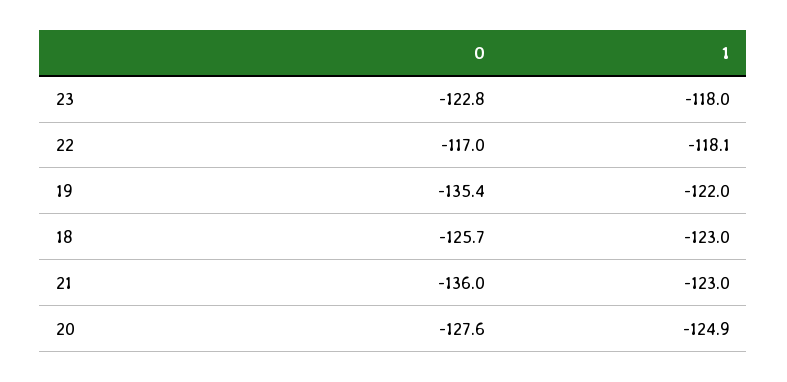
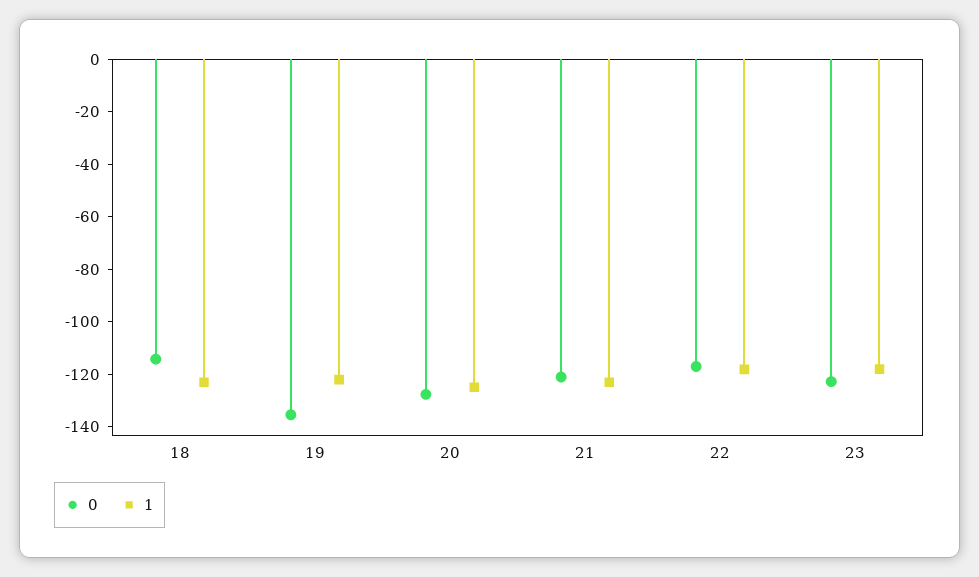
0, 18: -125.7 -> -115
0, 21: -136 -> -120

